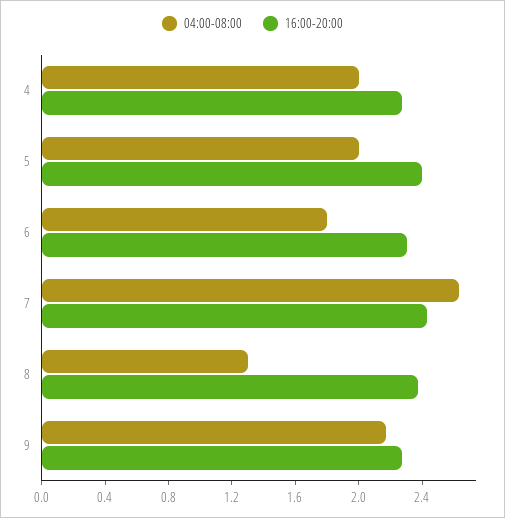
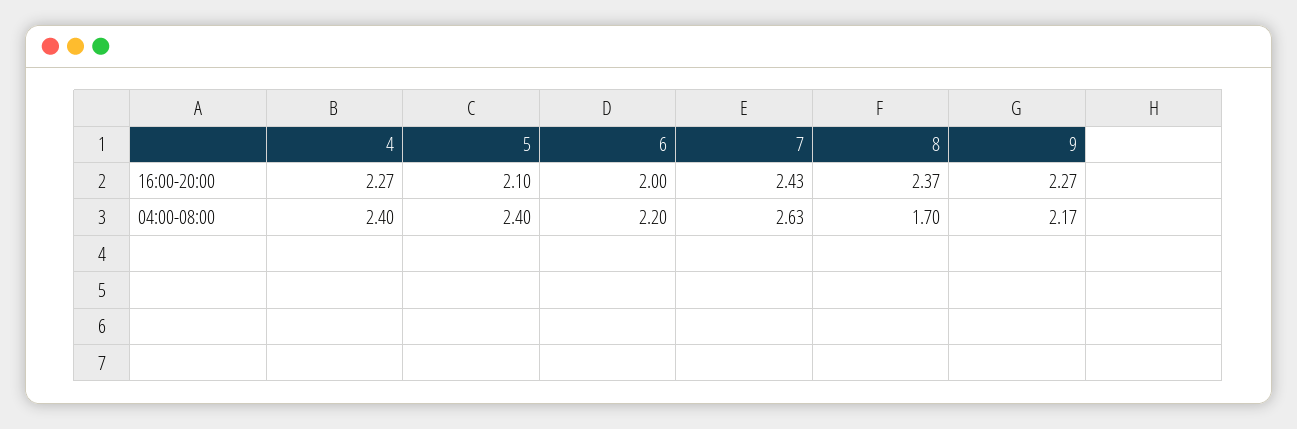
04:00-08:00, 4: 2 -> 2.4
04:00-08:00, 5: 2 -> 2.4
16:00-20:00, 5: 2.4 -> 2.1
04:00-08:00, 6: 1.8 -> 2.2
16:00-20:00, 6: 2.3 -> 2
04:00-08:00, 8: 1.3 -> 1.7

